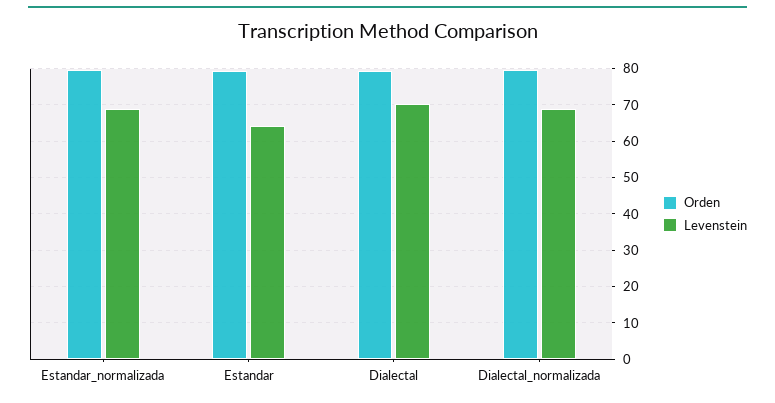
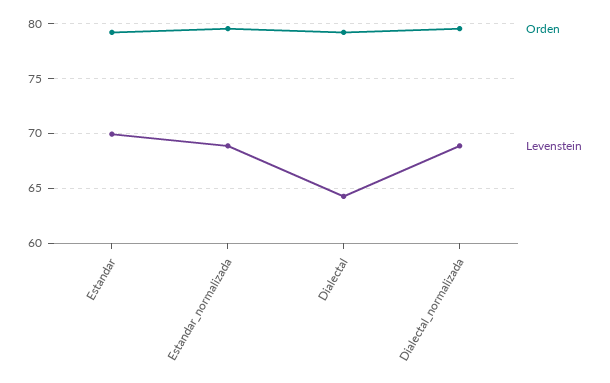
Levenstein, Estandar: 64 -> 70
Levenstein, Dialectal: 70 -> 64

